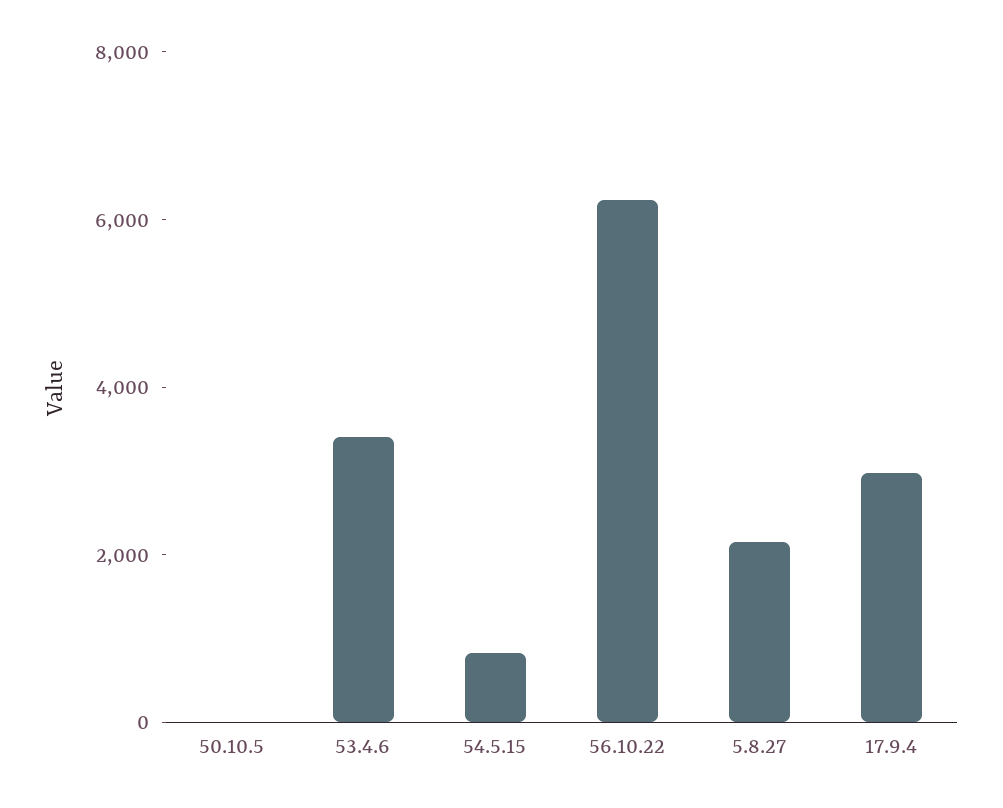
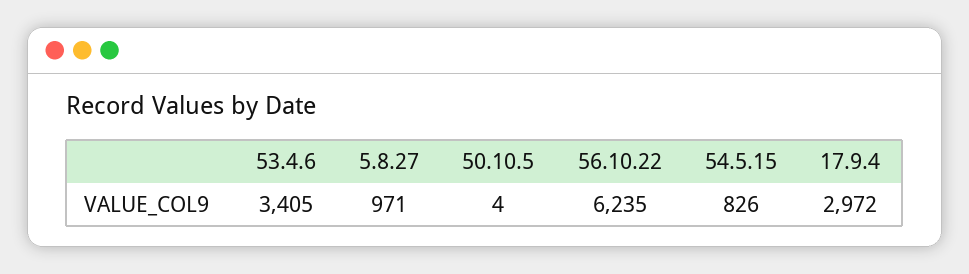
5.8.27: 2000 -> 971

